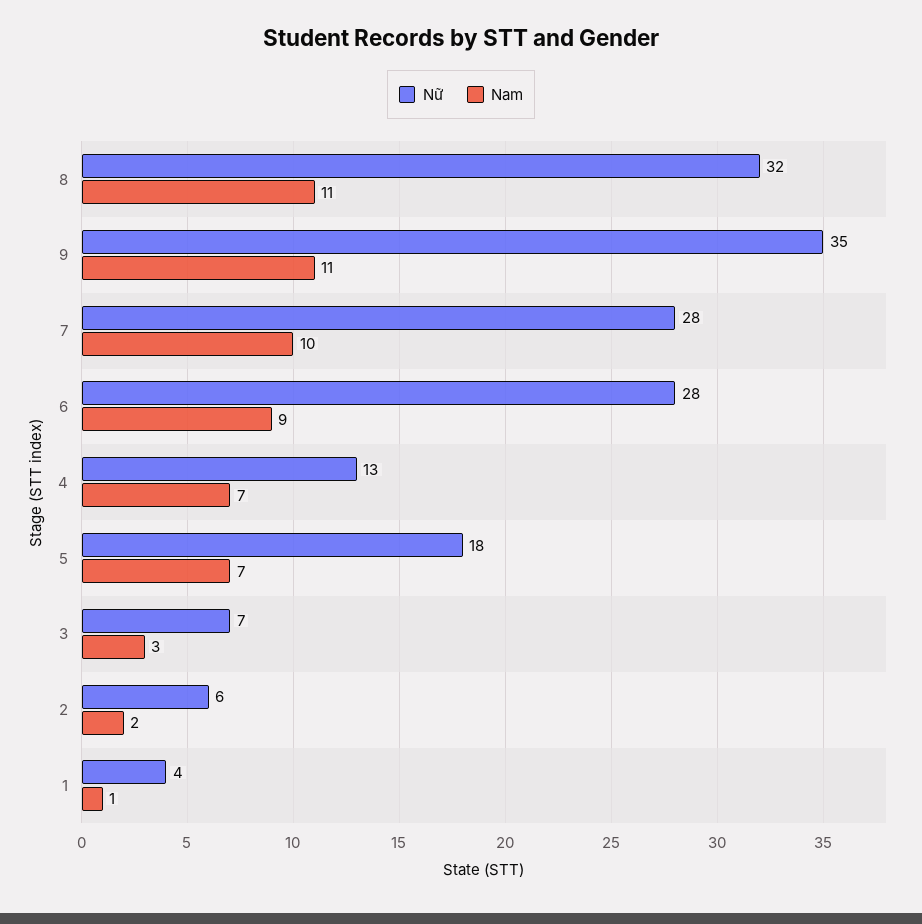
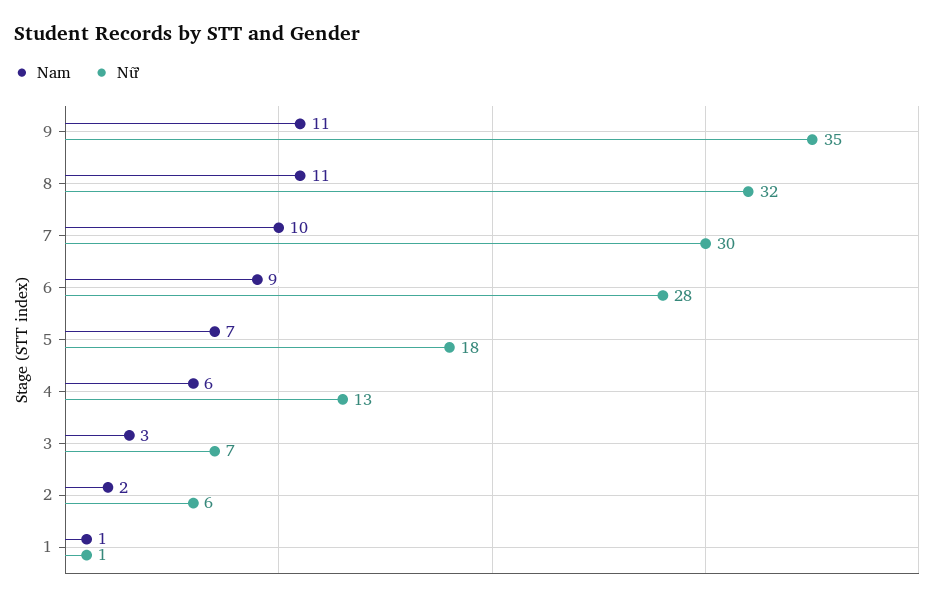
Nữ, 7: 28 -> 30
Nam, 4: 7 -> 6
Nữ, 1: 4 -> 1

